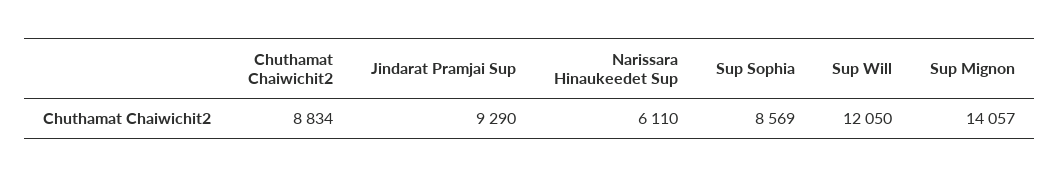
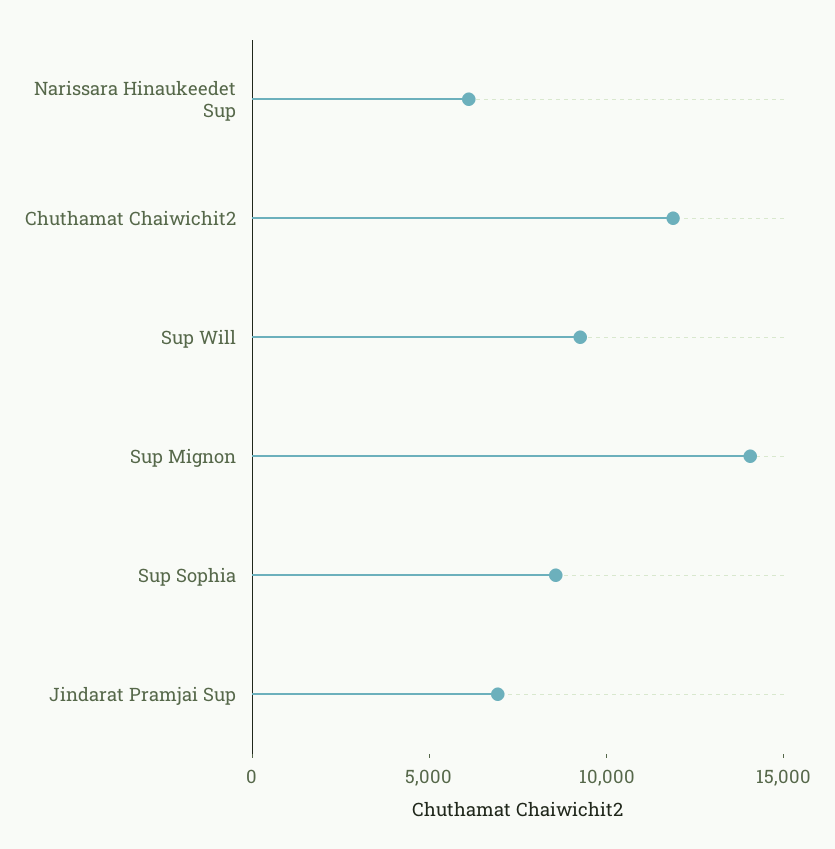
Chuthamat Chaiwichit2: 8834 -> 12000
Jindarat Pramjai Sup: 9290 -> 7000
Sup Will: 12050 -> 9000

